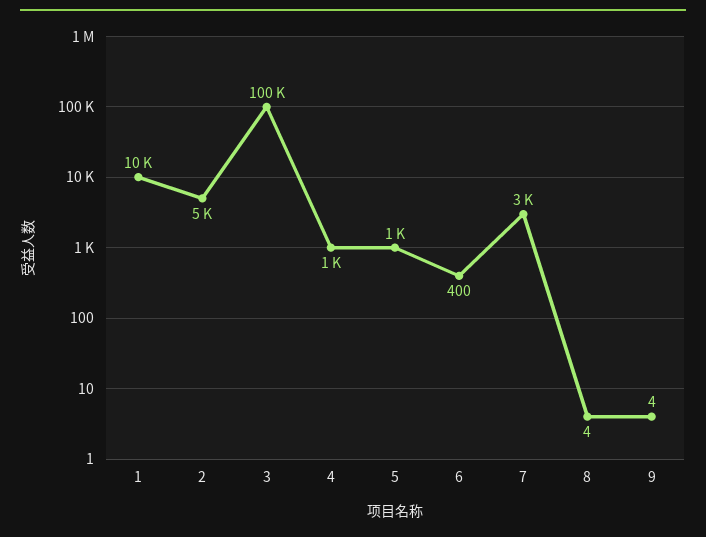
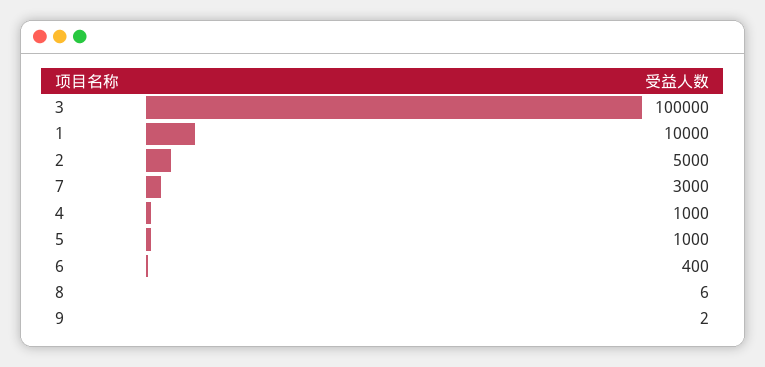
8: 4 -> 6
9: 4 -> 2

